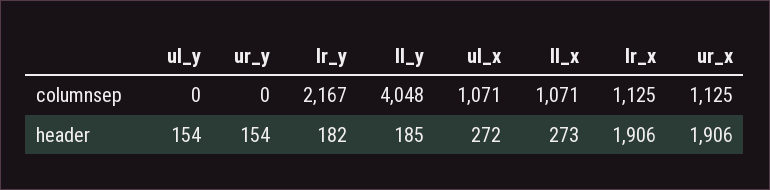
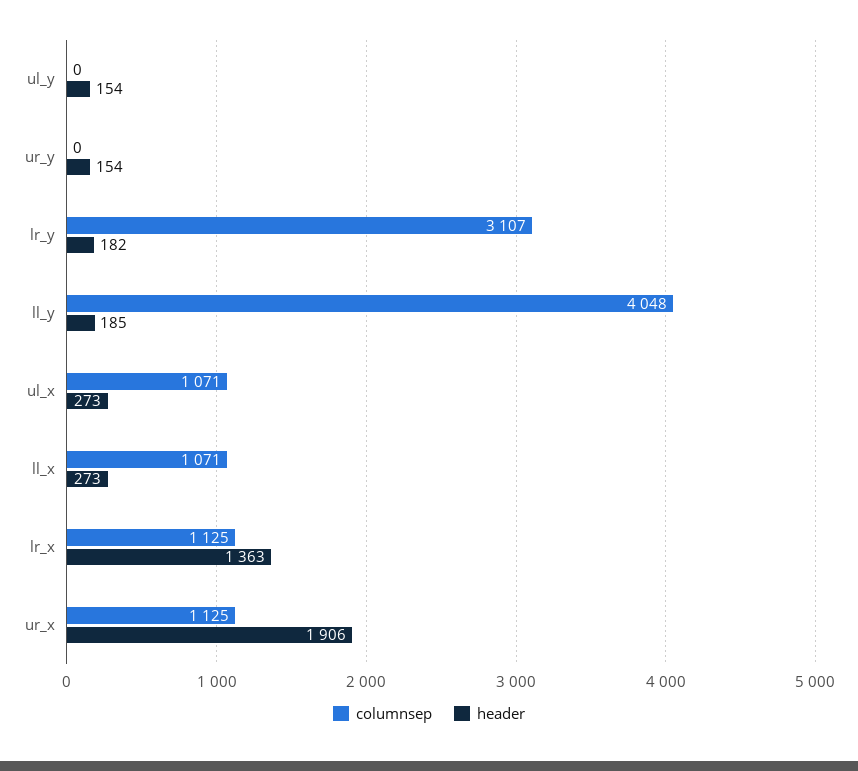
columnsep, lr_y: 2167 -> 3107
header, ul_x: 272 -> 273
header, lr_x: 1906 -> 1363

